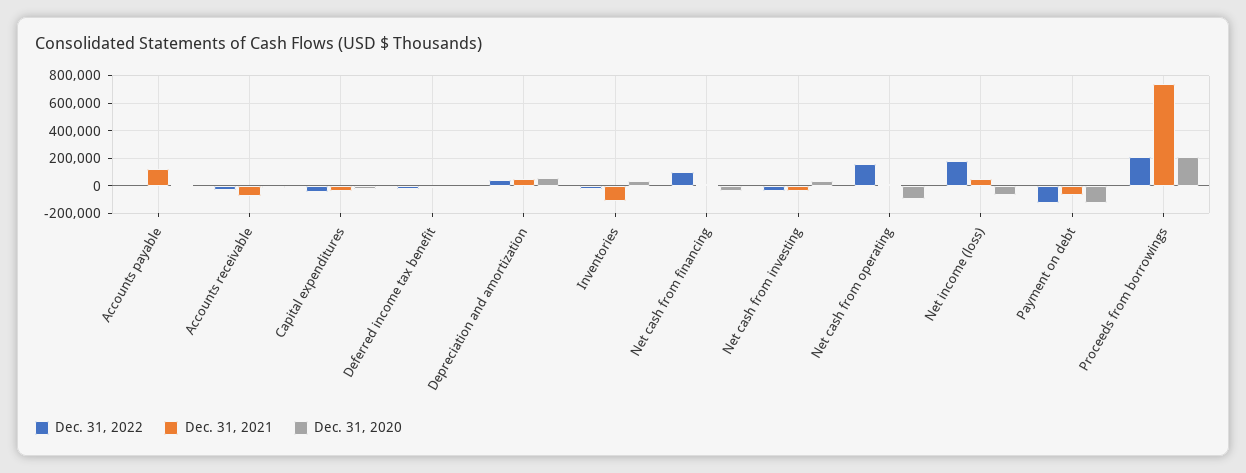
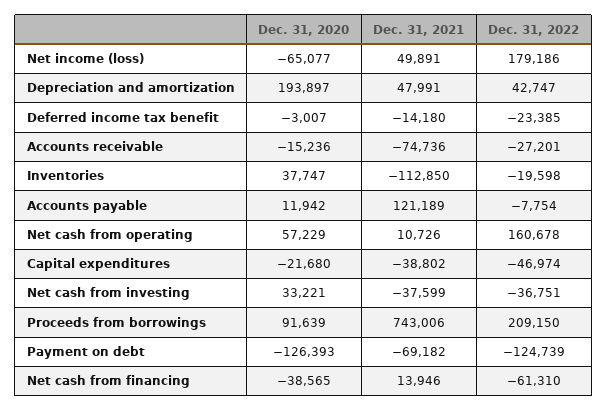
Dec. 31, 2020, Depreciation and amortization: 50000 -> 193897
Dec. 31, 2022, Net cash from financing: 100000 -> -61310
Dec. 31, 2020, Net cash from operating: -100000 -> 57229
Dec. 31, 2020, Proceeds from borrowings: 200000 -> 91639

